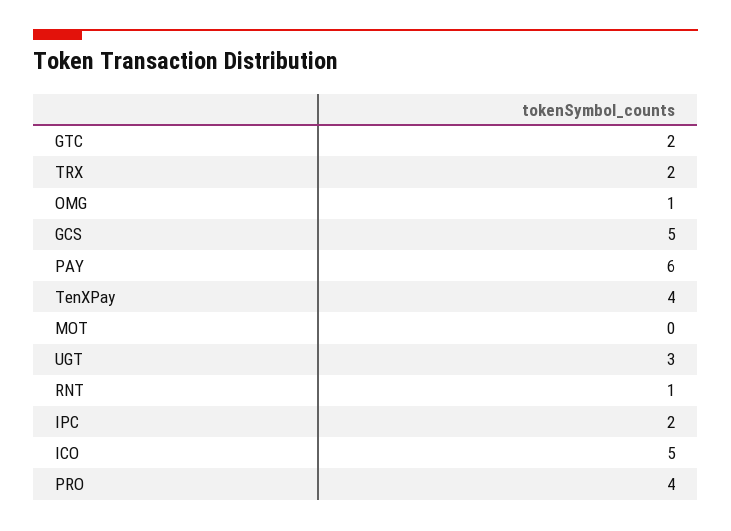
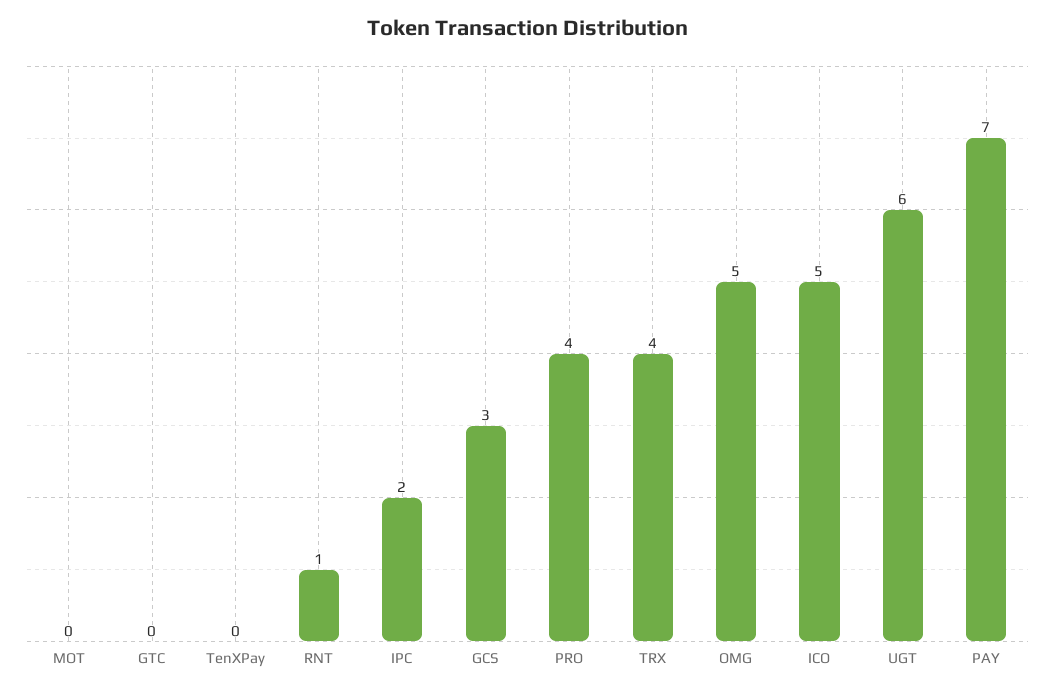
GTC: 2 -> 0
TRX: 2 -> 4
OMG: 1 -> 5
GCS: 5 -> 3
PAY: 6 -> 7
TenXPay: 4 -> 0
UGT: 3 -> 6

